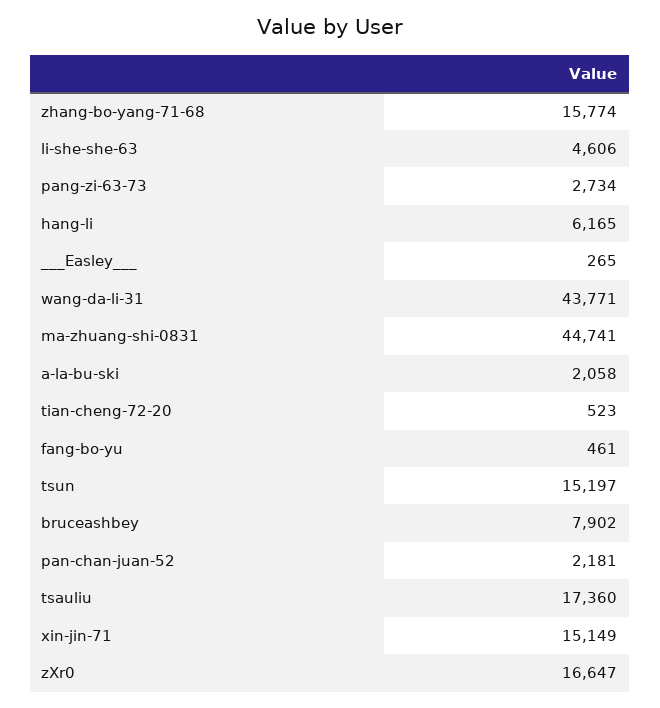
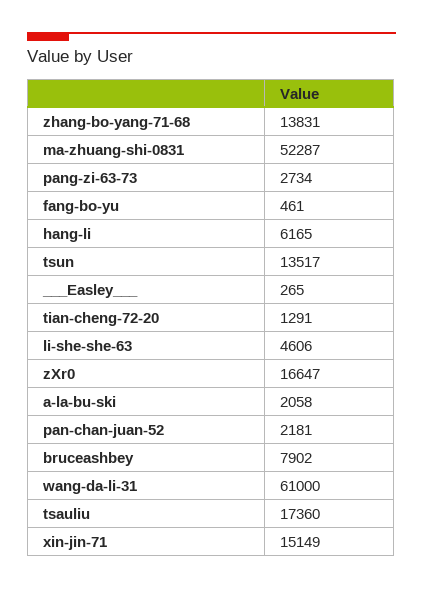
zhang-bo-yang-71-68: 15774 -> 13831
wang-da-li-31: 43771 -> 61000
ma-zhuang-shi-0831: 44741 -> 52287
tian-cheng-72-20: 523 -> 1291
tsun: 15197 -> 13517

